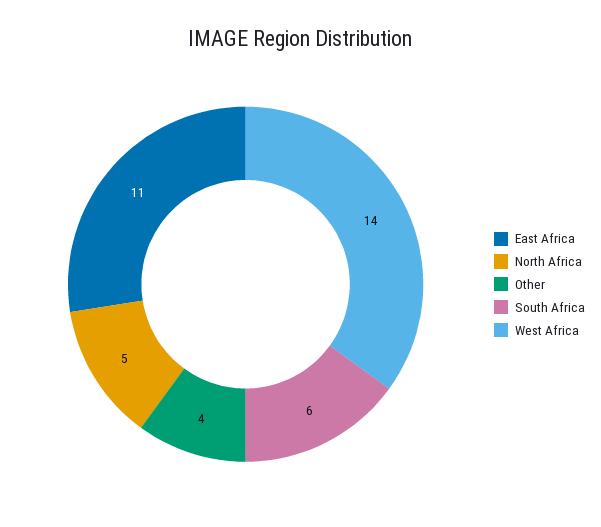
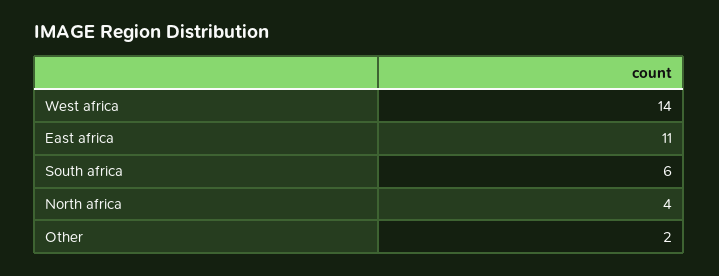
North Africa: 5 -> 4
Other: 4 -> 2

